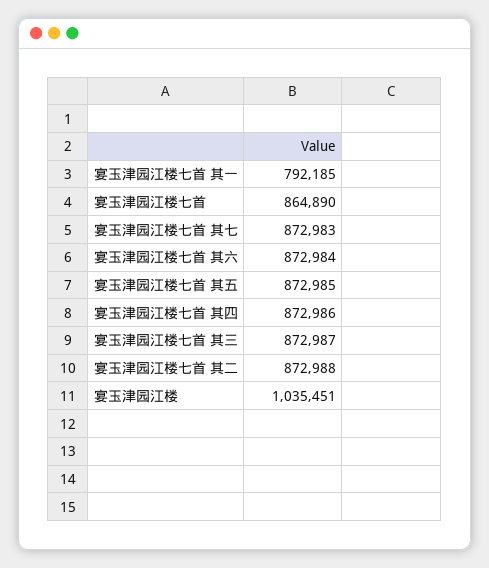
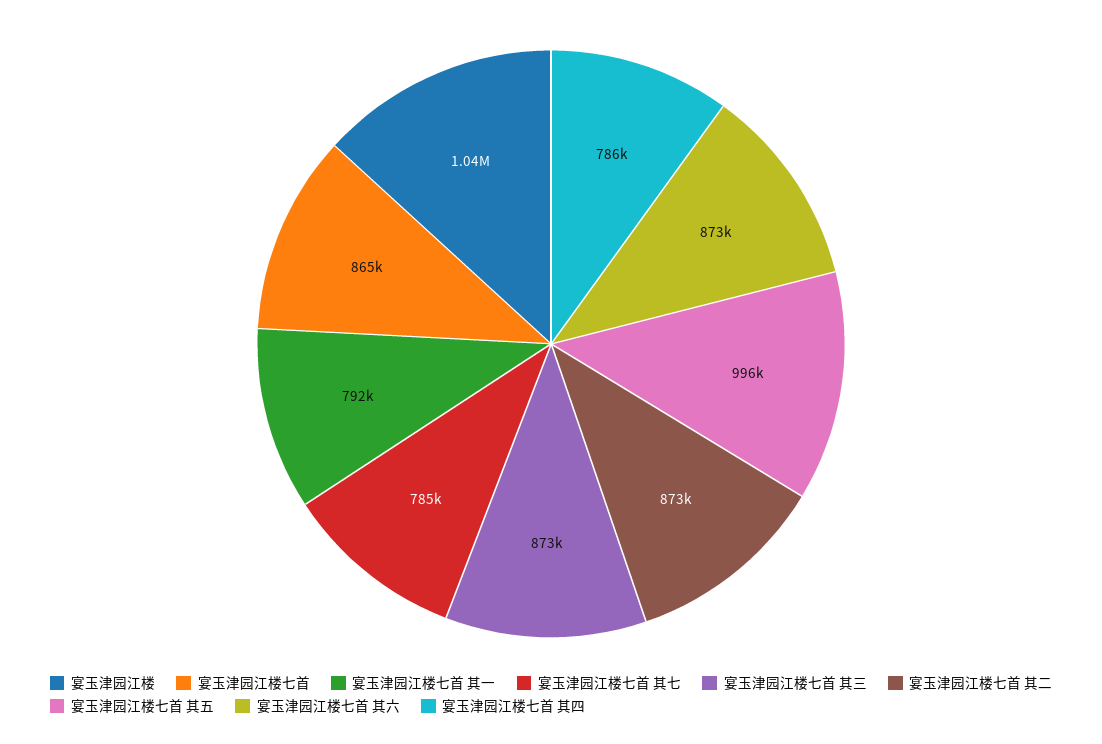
宴玉津园江楼七首 其七: 872983 -> 785000
宴玉津园江楼七首 其五: 872985 -> 996000
宴玉津园江楼七首 其四: 872986 -> 786000

